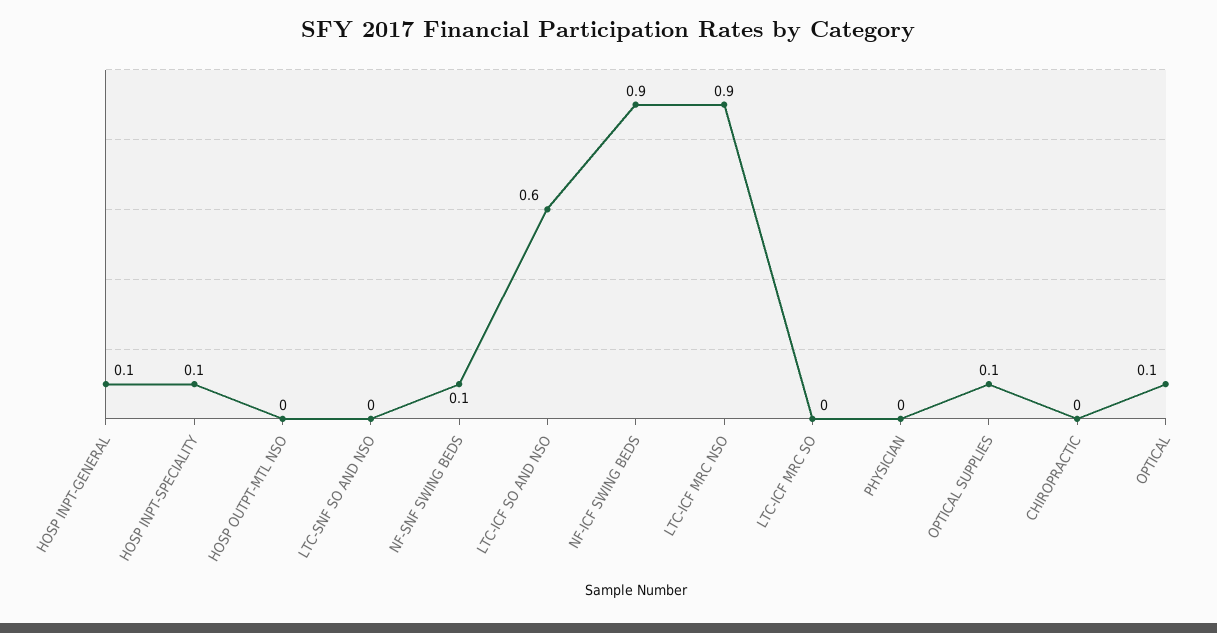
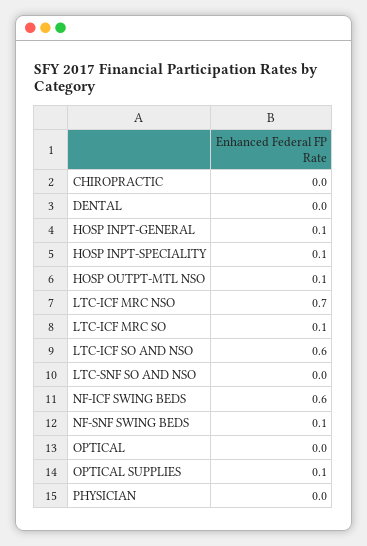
HOSP OUTPT-MTL NSO: 0 -> 0.1
NF-ICF SWING BEDS: 0.9 -> 0.6
LTC-ICF MRC NSO: 0.9 -> 0.7
LTC-ICF MRC SO: 0 -> 0.1
OPTICAL: 0.1 -> 0
DENTAL: none -> 0

